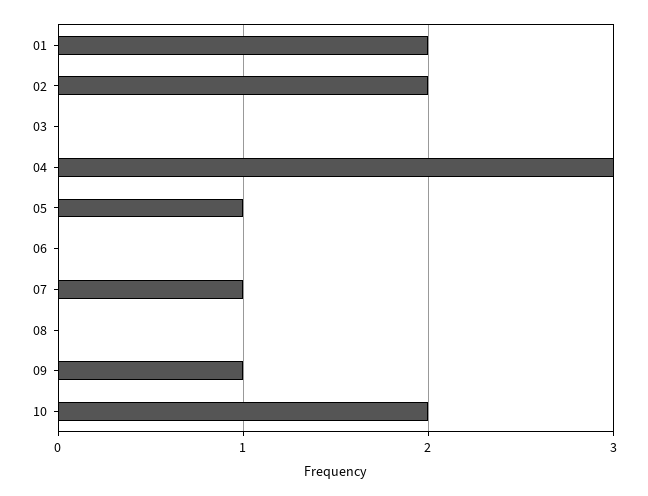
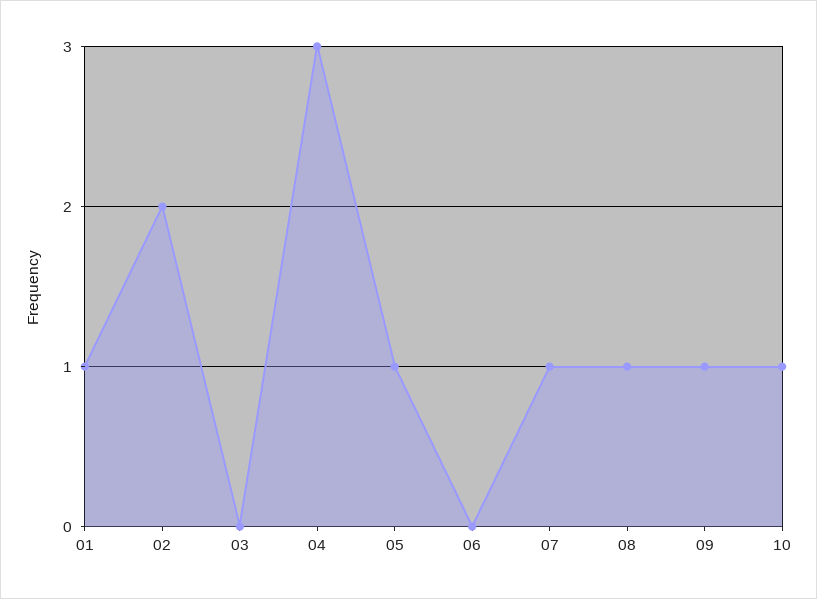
01: 2 -> 1
08: 0 -> 1
10: 2 -> 1

